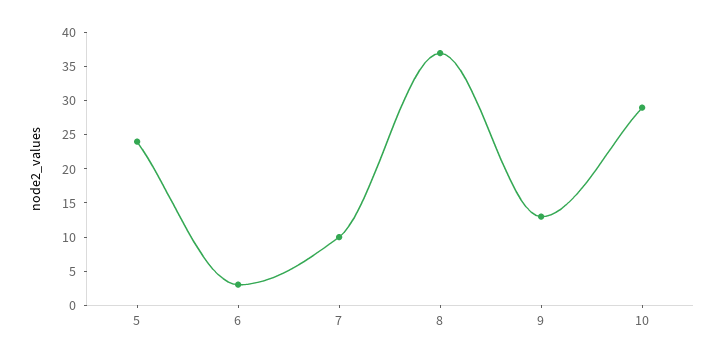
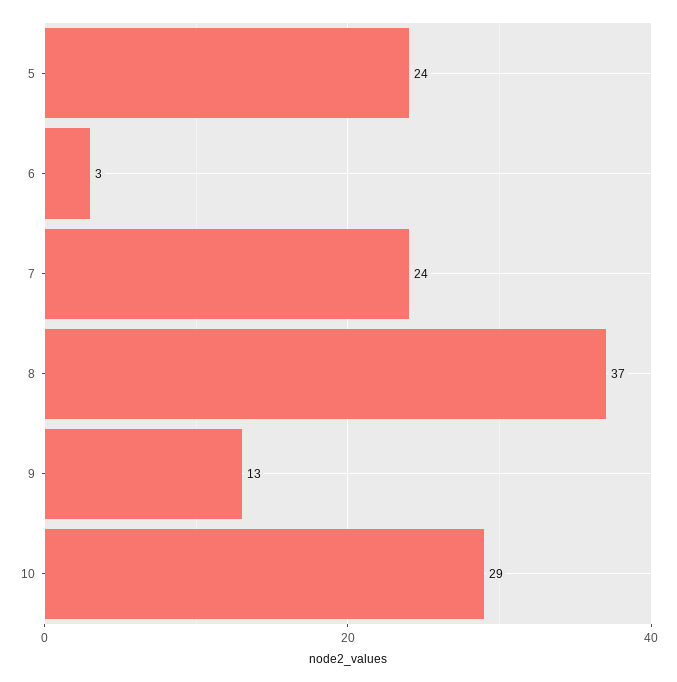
7: 10 -> 24

